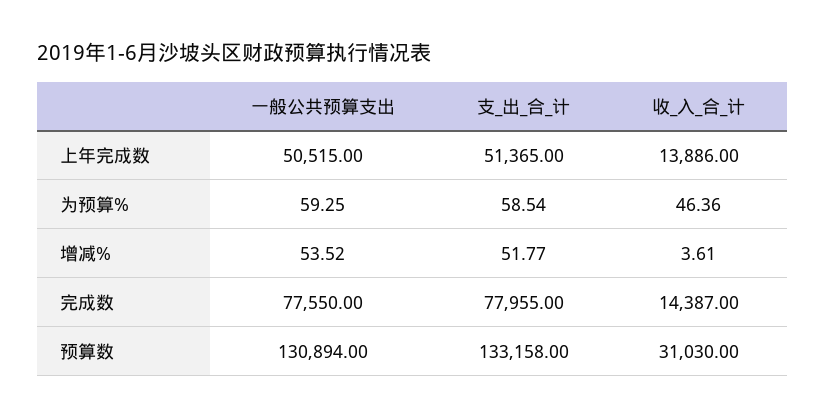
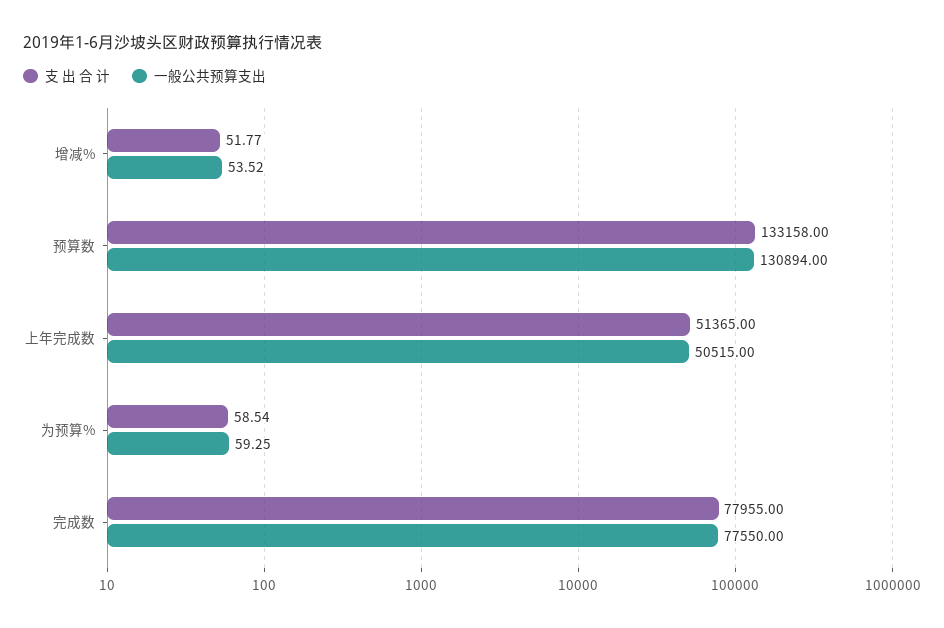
收_入_合_计, 上年完成数: 13886 -> none
收_入_合_计, 为预算%: 46.36 -> none
收_入_合_计, 增减%: 3.61 -> none
收_入_合_计, 完成数: 14387 -> none
收_入_合_计, 预算数: 31030 -> none

